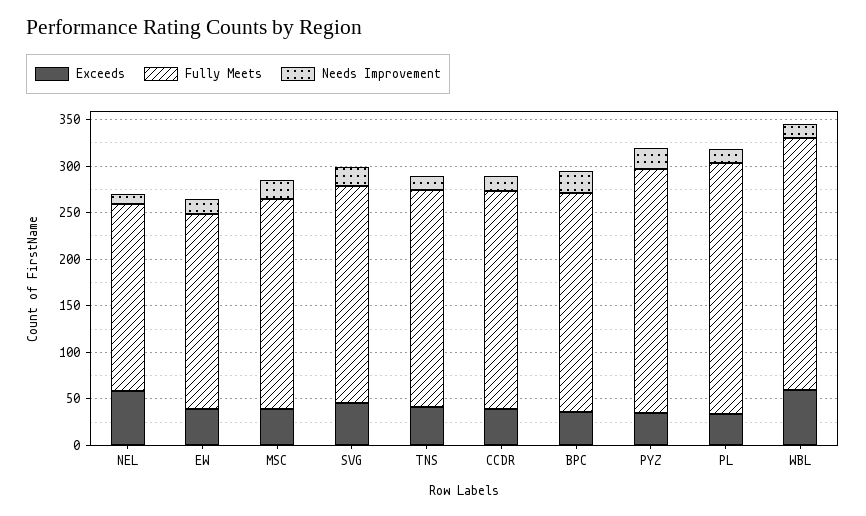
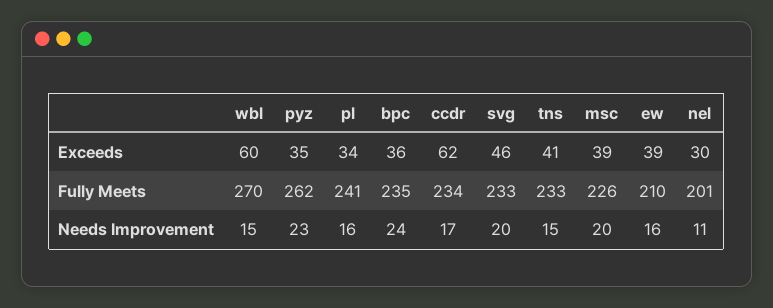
Exceeds, NEL: 60 -> 30
Exceeds, CCDR: 40 -> 62
Fully Meets, PL: 270 -> 241

